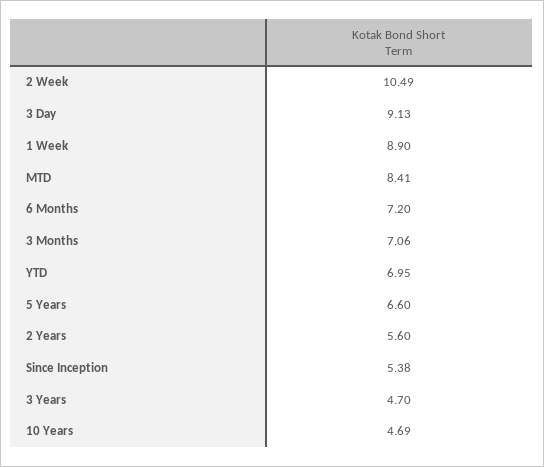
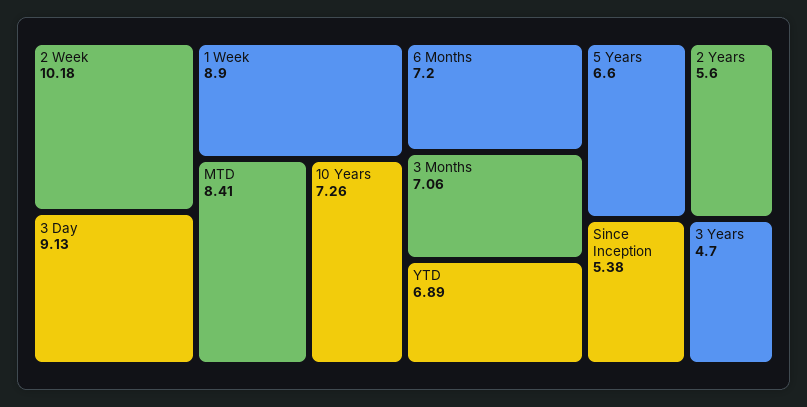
2 Week: 10.49 -> 10.18
YTD: 6.95 -> 6.89
10 Years: 4.69 -> 7.26

